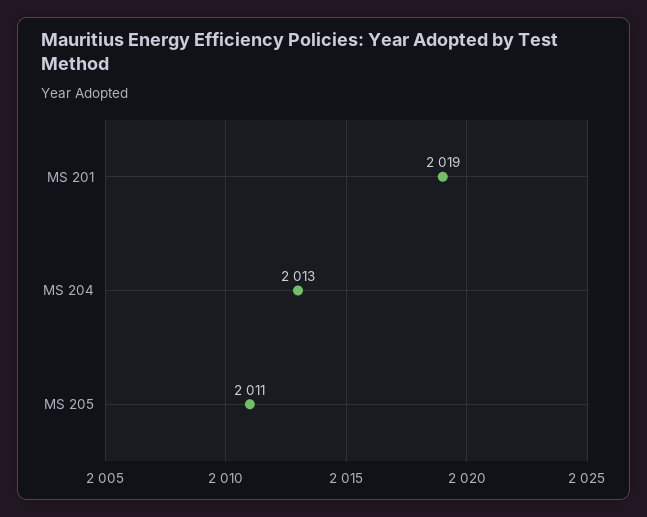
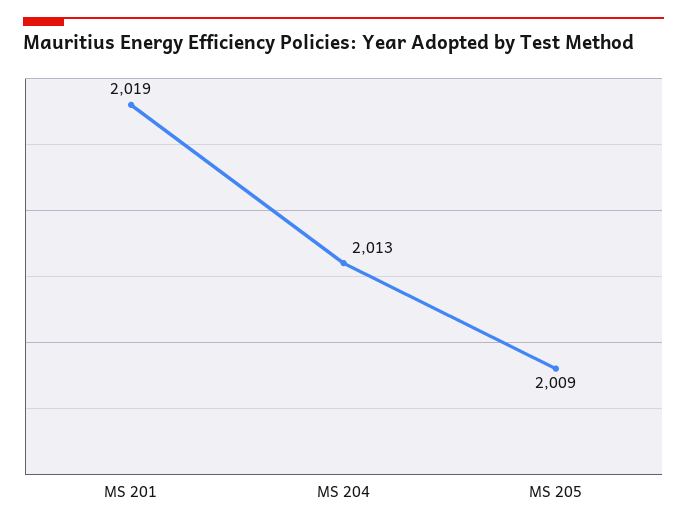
MS 205: 2011 -> 2009

